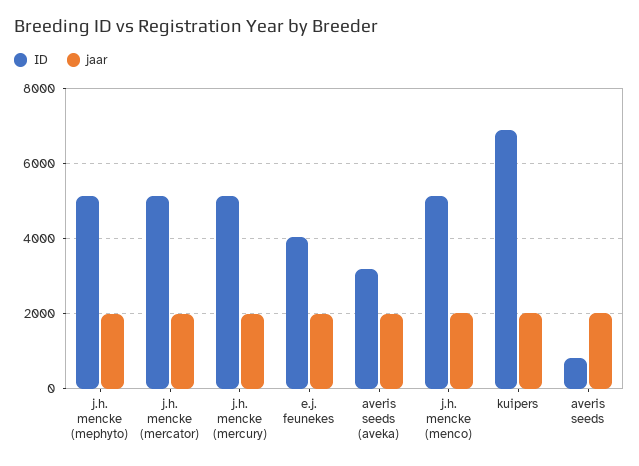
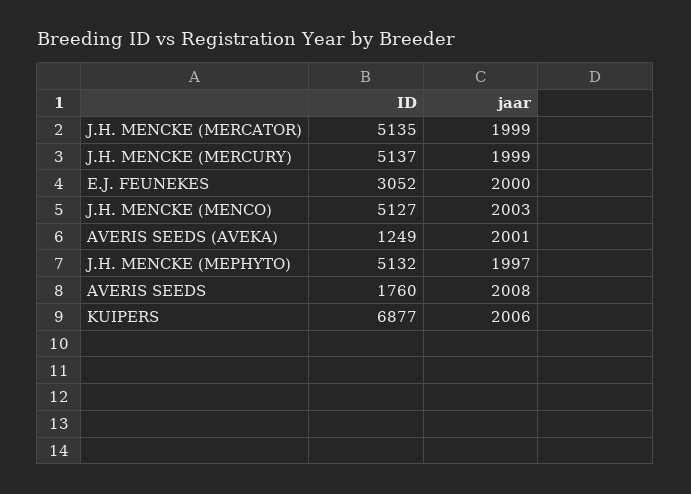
ID, e.j. feunekes: 4000 -> 3052
ID, averis seeds (aveka): 3200 -> 1249
ID, averis seeds: 800 -> 1760

